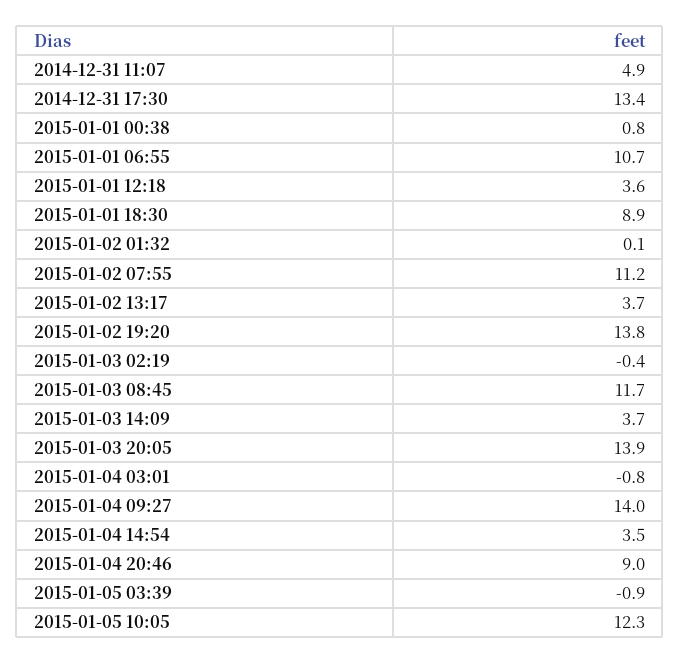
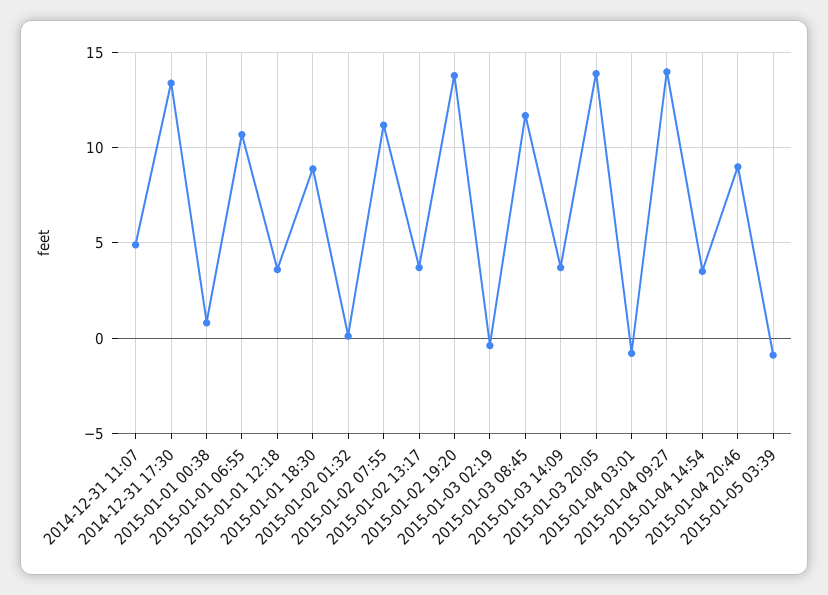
2015-01-05 10:05: 12.3 -> none

